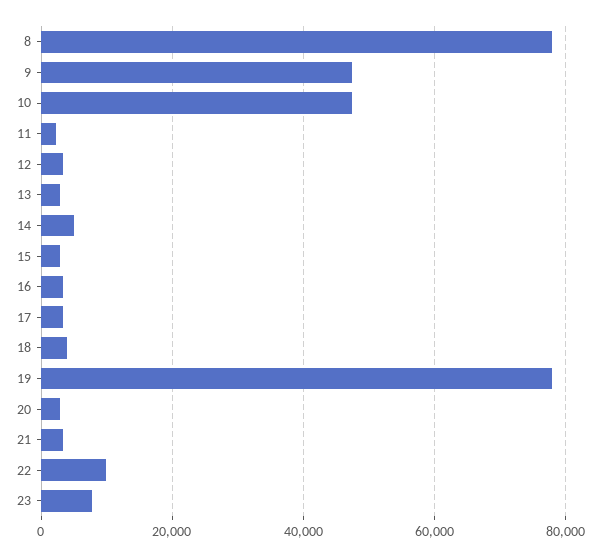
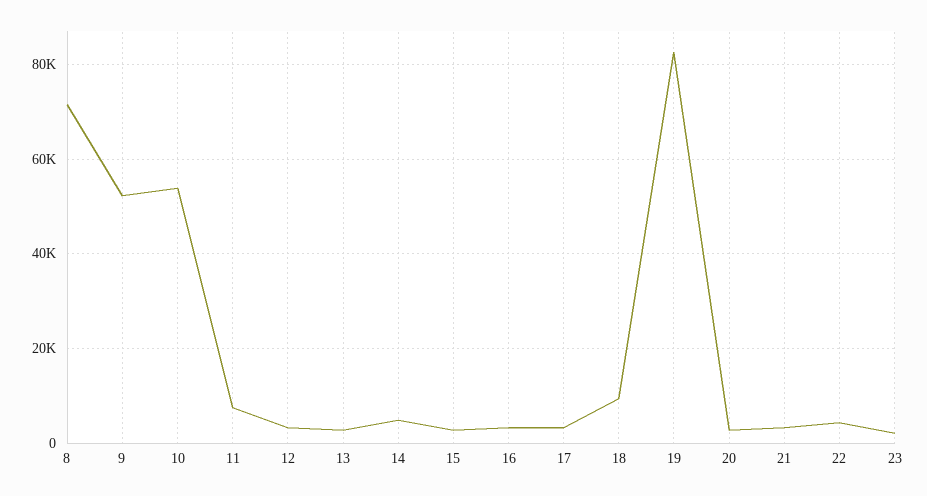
8: 78000 -> 72000
9: 48000 -> 52000
10: 48000 -> 54000
11: 2000 -> 8000
18: 4000 -> 10000
19: 78000 -> 82000
22: 10000 -> 4000
23: 8000 -> 2000

